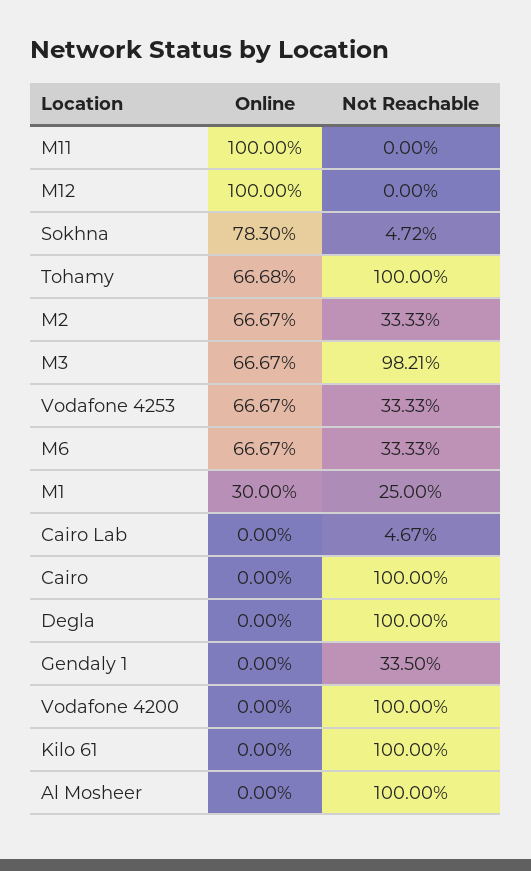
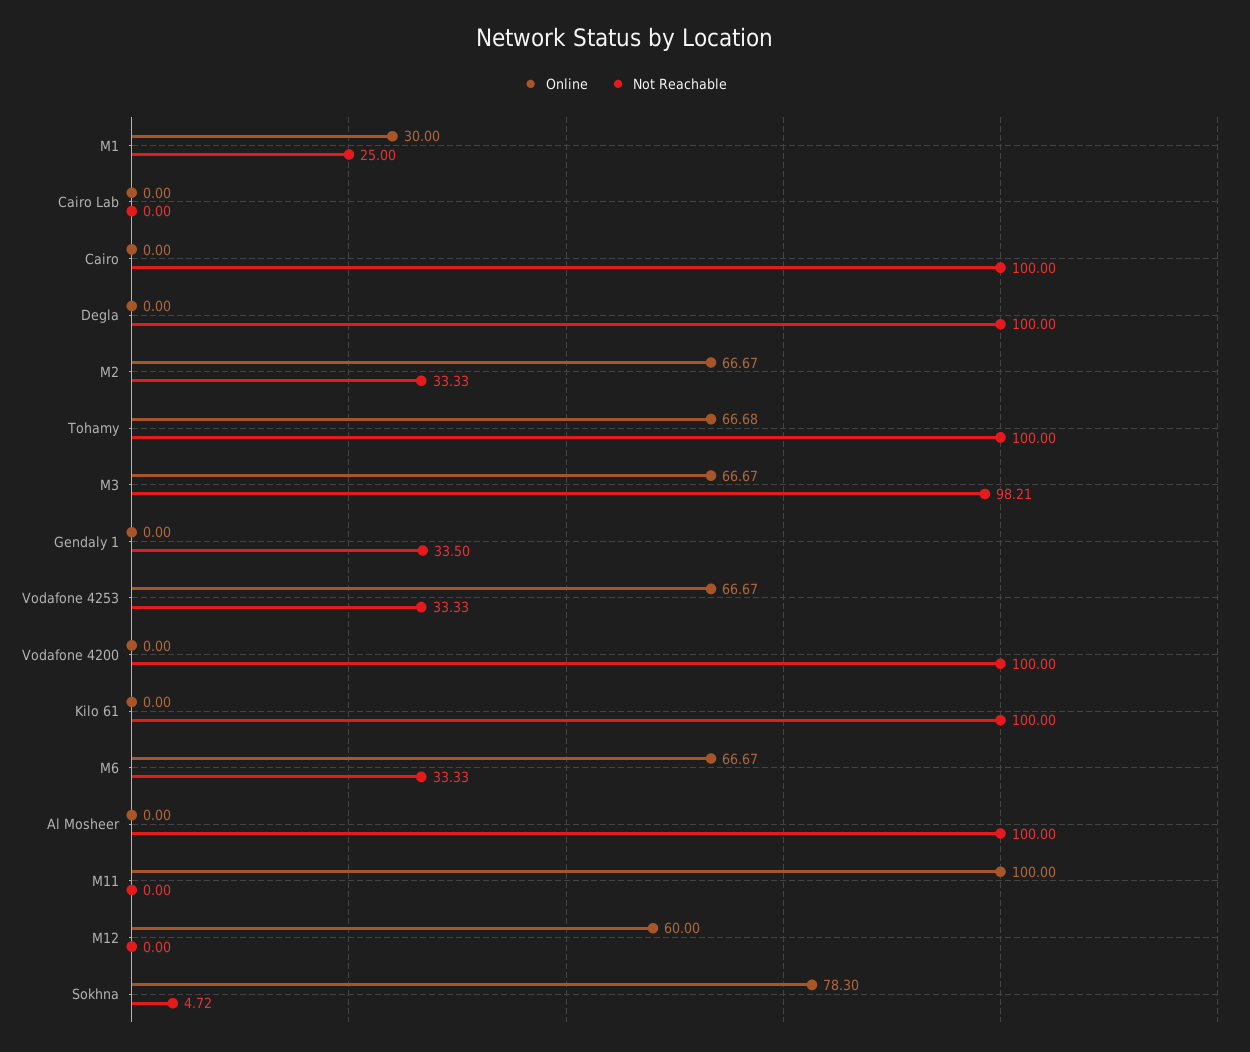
Online, M12: 100 -> 60
Not Reachable, Cairo Lab: 4.67 -> 0

